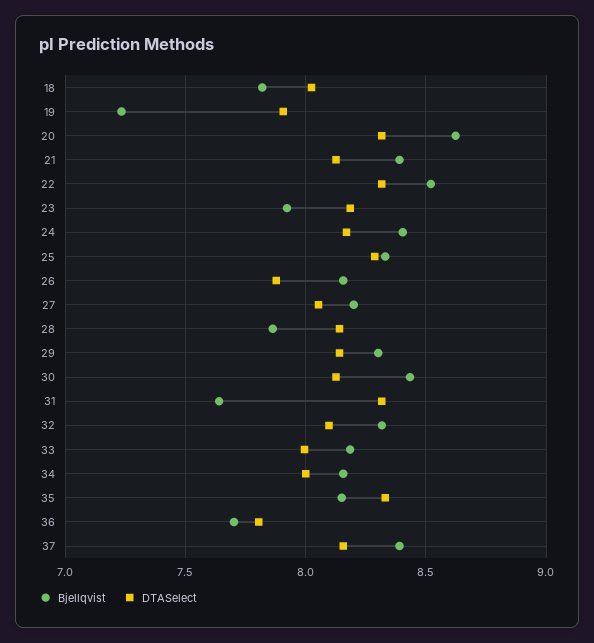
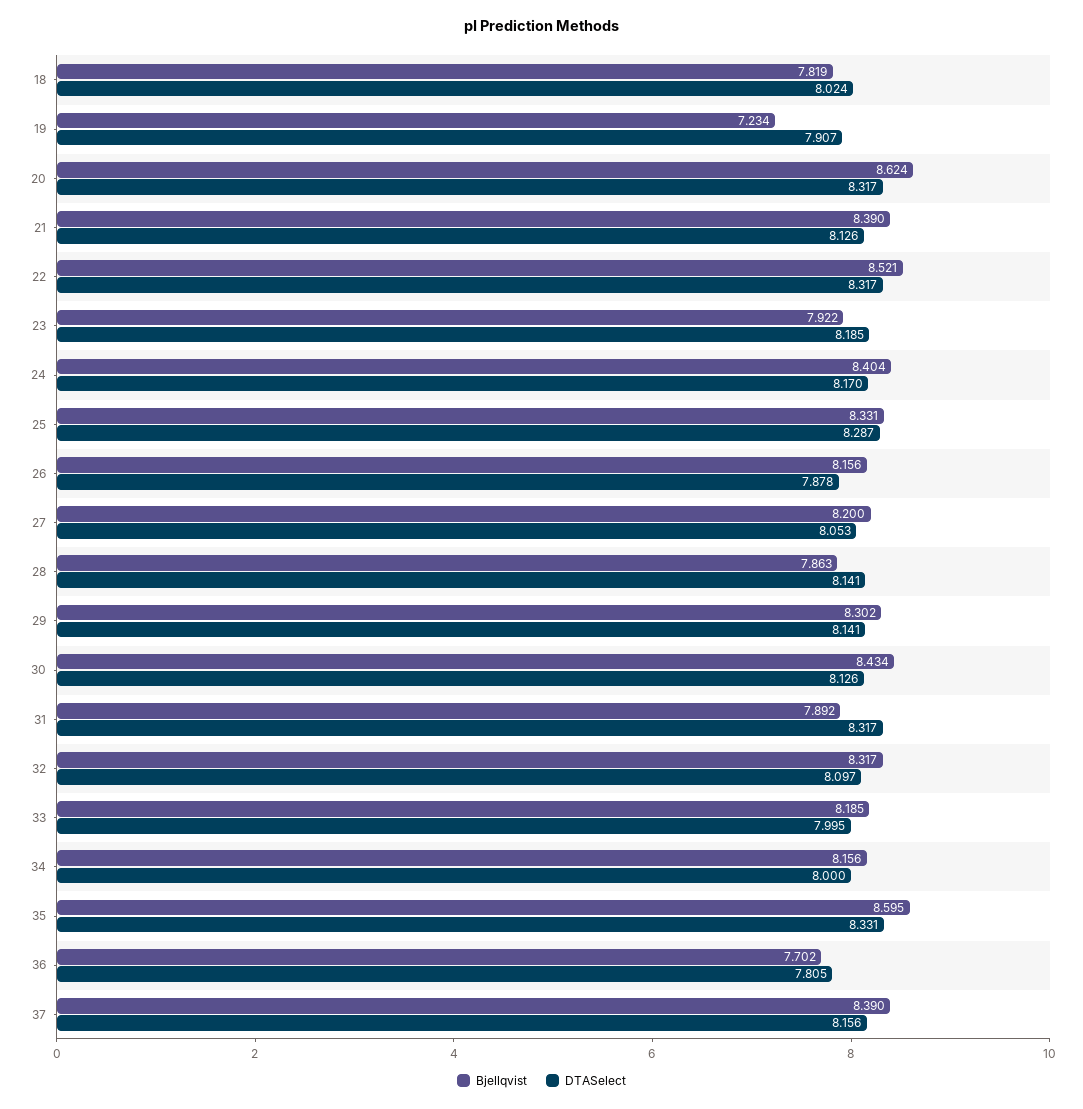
Bjellqvist, 31: 7.65 -> 7.892
Bjellqvist, 35: 8.15 -> 8.595

